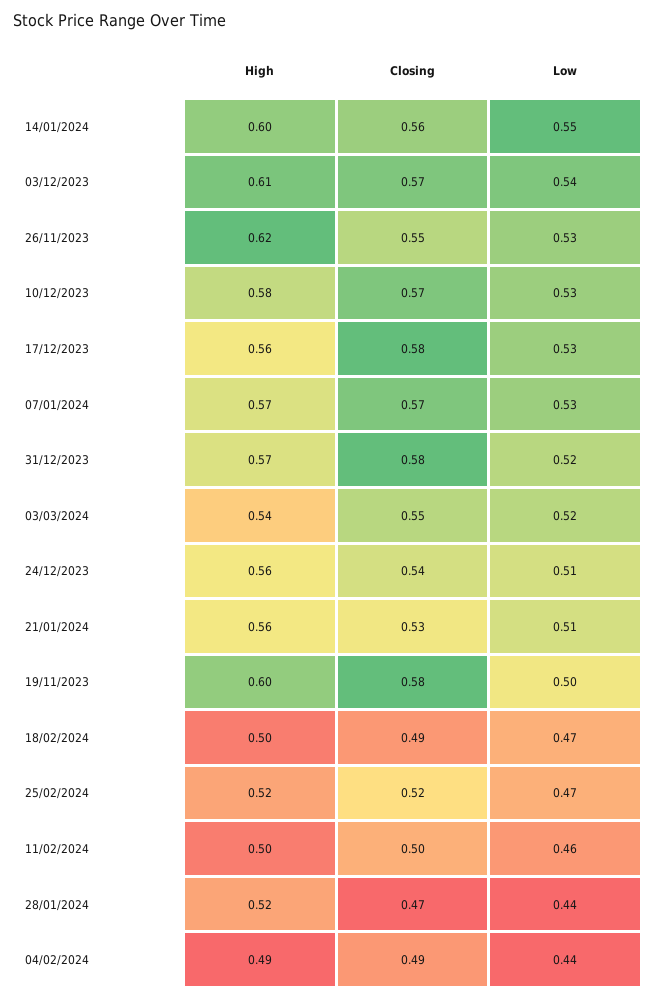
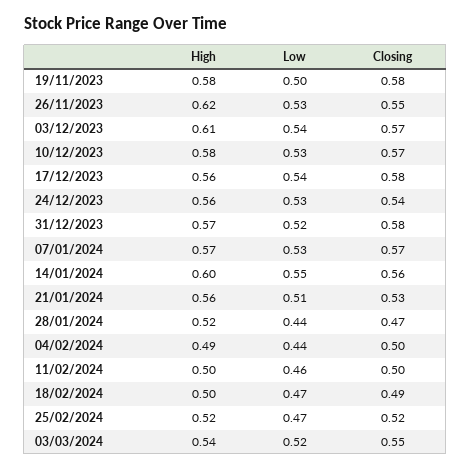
Low, 17/12/2023: 0.53 -> 0.54
Low, 24/12/2023: 0.51 -> 0.53
High, 19/11/2023: 0.6 -> 0.58
Closing, 04/02/2024: 0.49 -> 0.5

